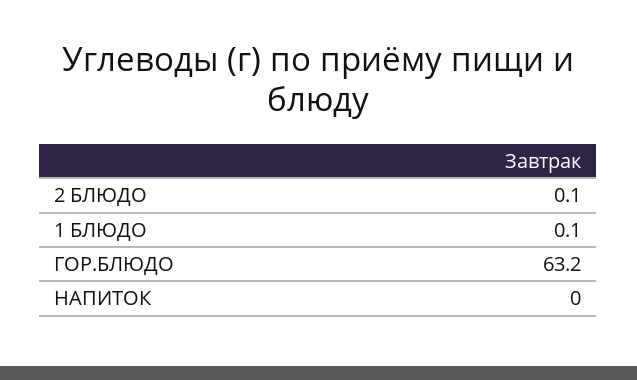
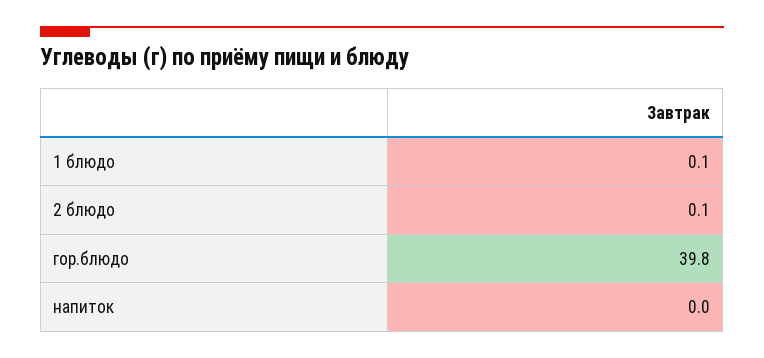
ГОР.БЛЮДО: 63.2 -> 39.8

